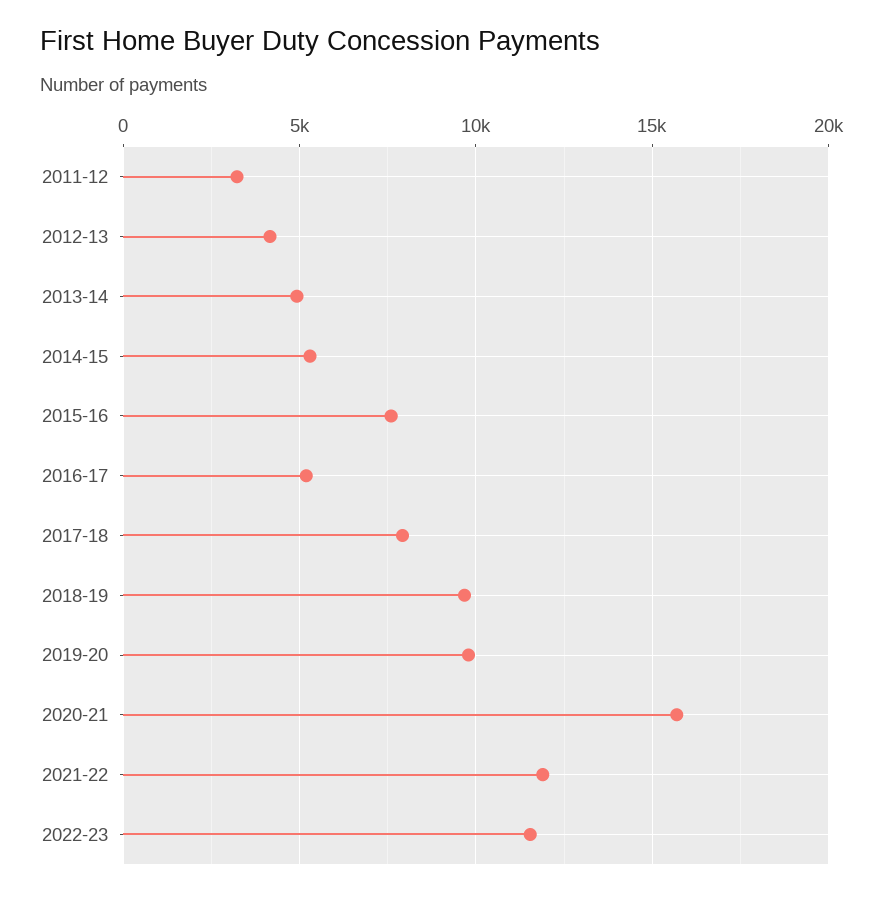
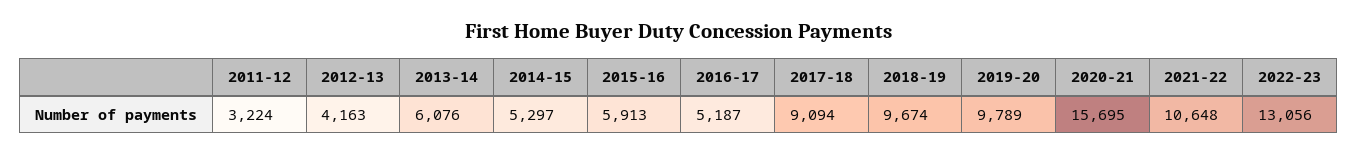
2013-14: 5000 -> 6076
2015-16: 7500 -> 5913
2017-18: 8000 -> 9094
2021-22: 12000 -> 10648
2022-23: 11500 -> 13056

